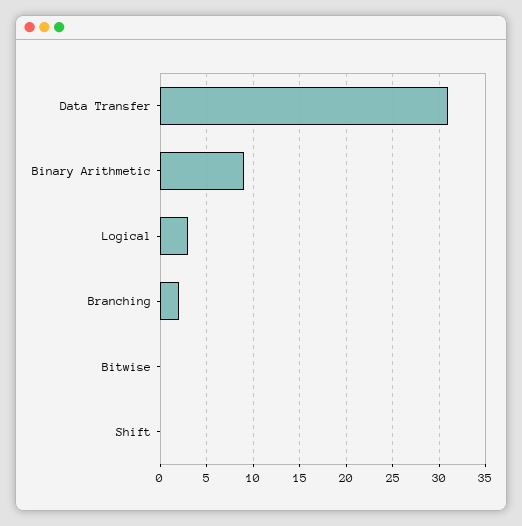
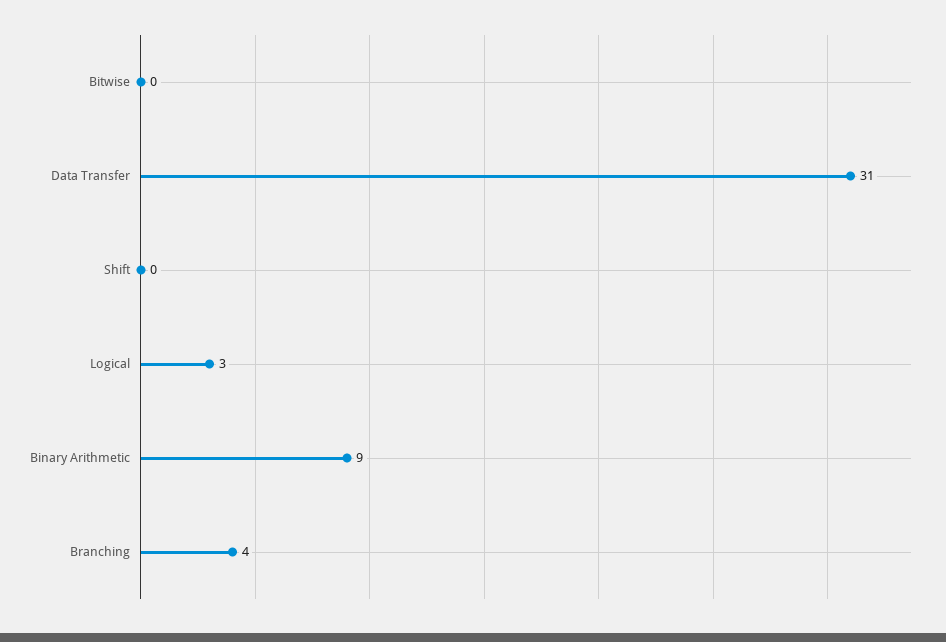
Branching: 2 -> 4

